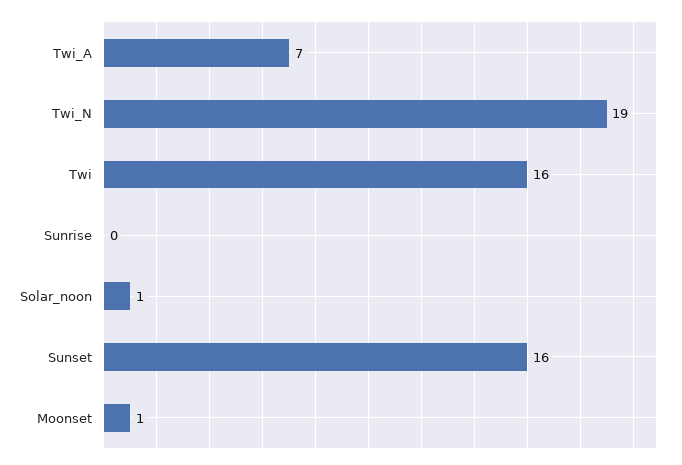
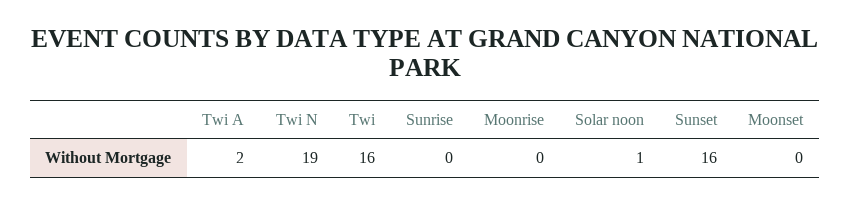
Twi_A: 7 -> 2
Moonset: 1 -> 0
Moonrise: none -> 0

